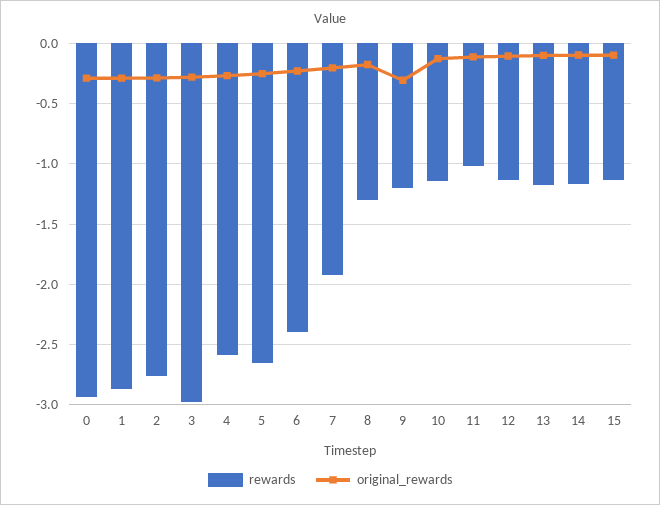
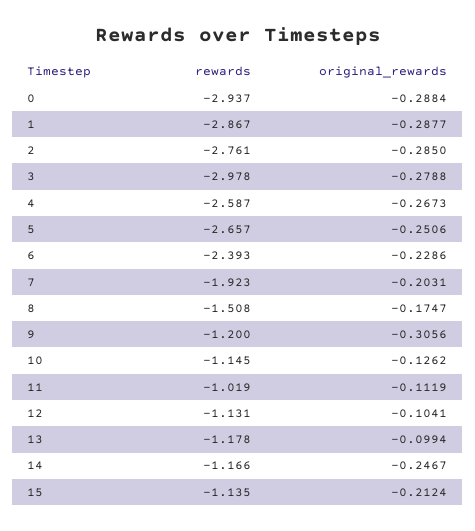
rewards, 8: -1.3 -> -1.508
original_rewards, 14: -0.1 -> -0.2467
original_rewards, 15: -0.1 -> -0.2124

